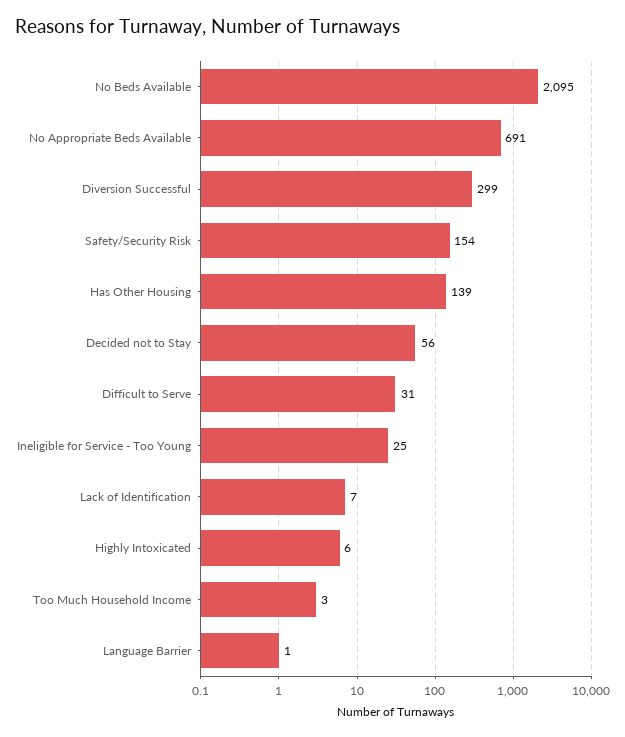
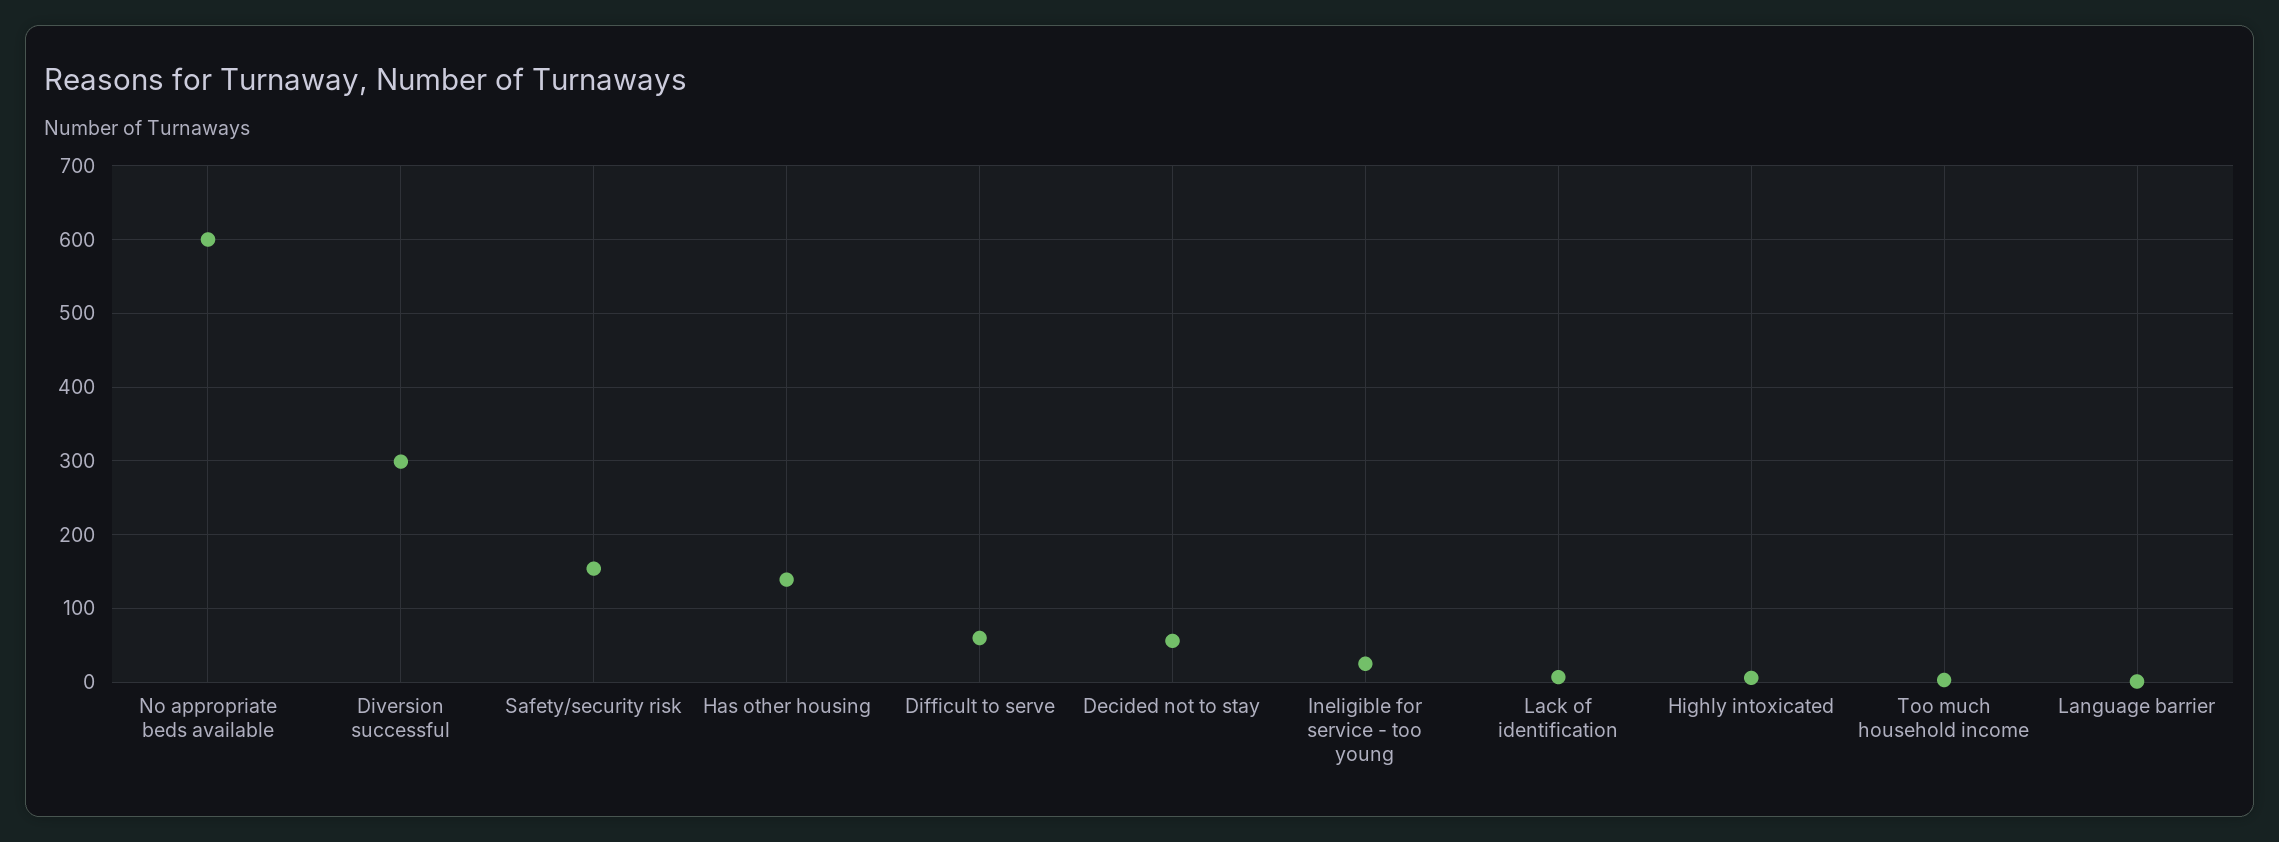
No Beds Available: 2095 -> none
No Appropriate Beds Available: 691 -> 600
Difficult to Serve: 31 -> 60

